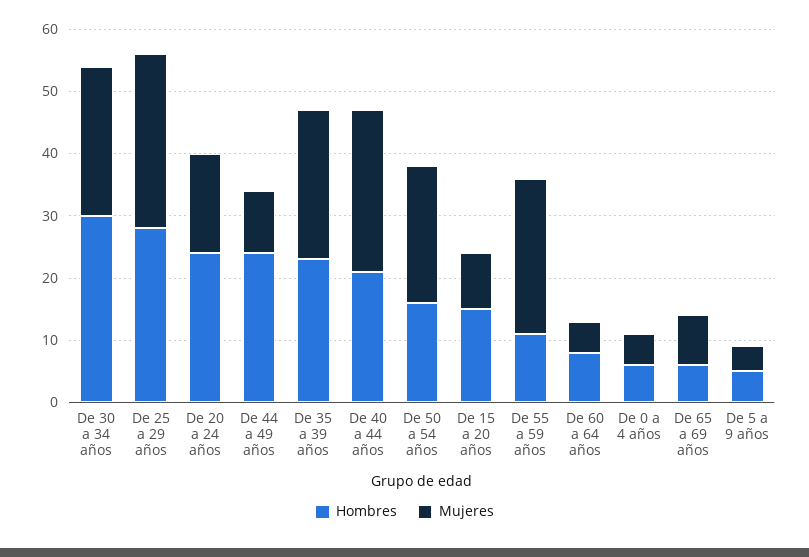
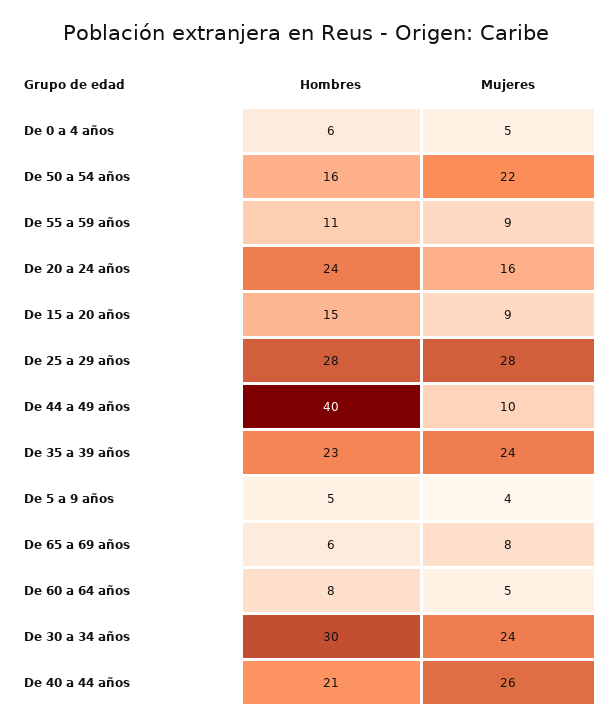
Hombres, De 44 a 49 años: 25 -> 40
Mujeres, De 55 a 59 años: 25 -> 9

